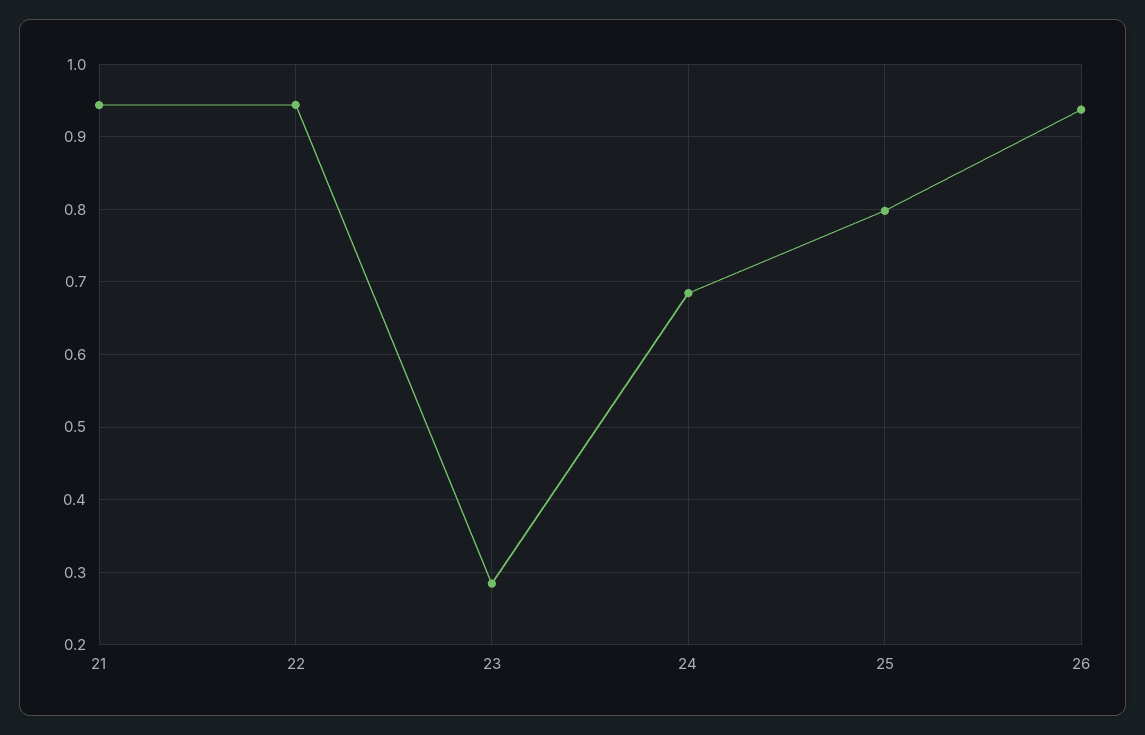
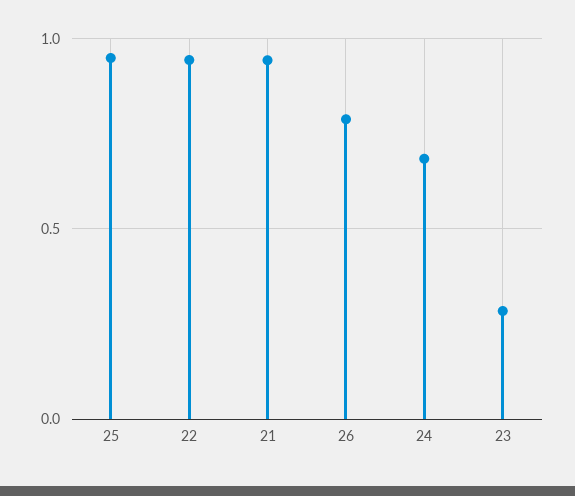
25: 0.8 -> 0.95
26: 0.94 -> 0.8

